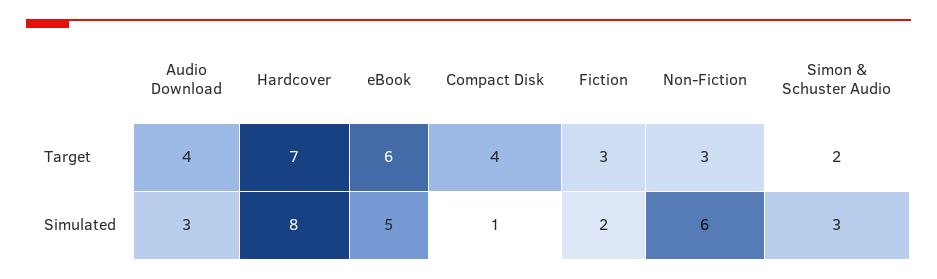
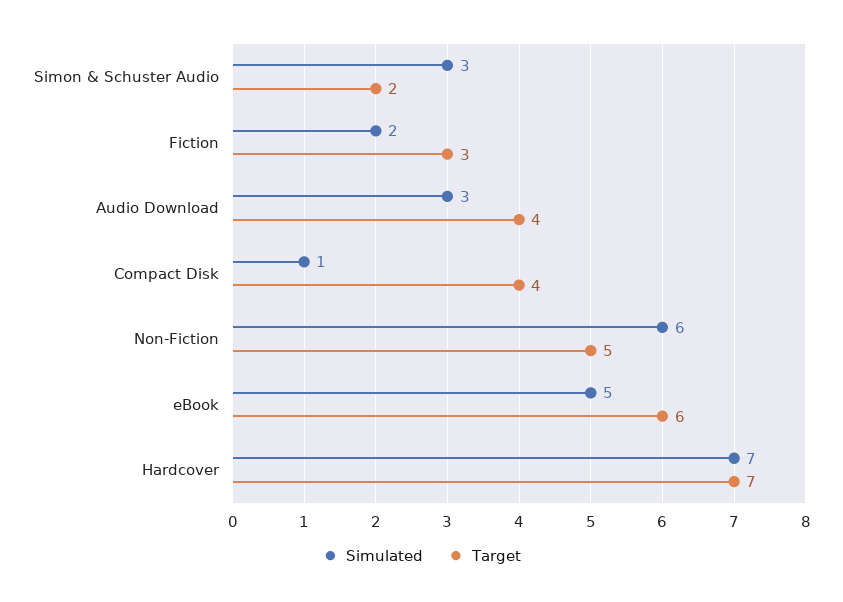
Target, Non-Fiction: 3 -> 5
Simulated, Hardcover: 8 -> 7

